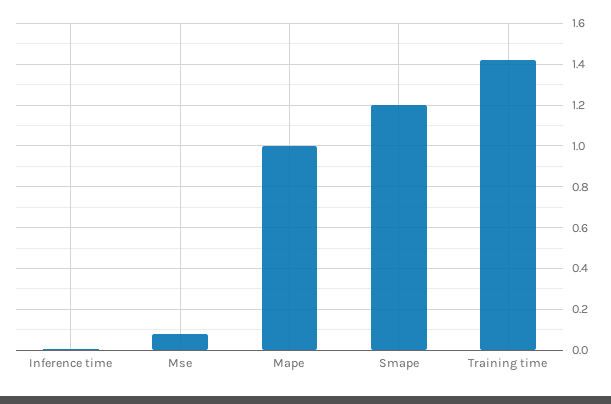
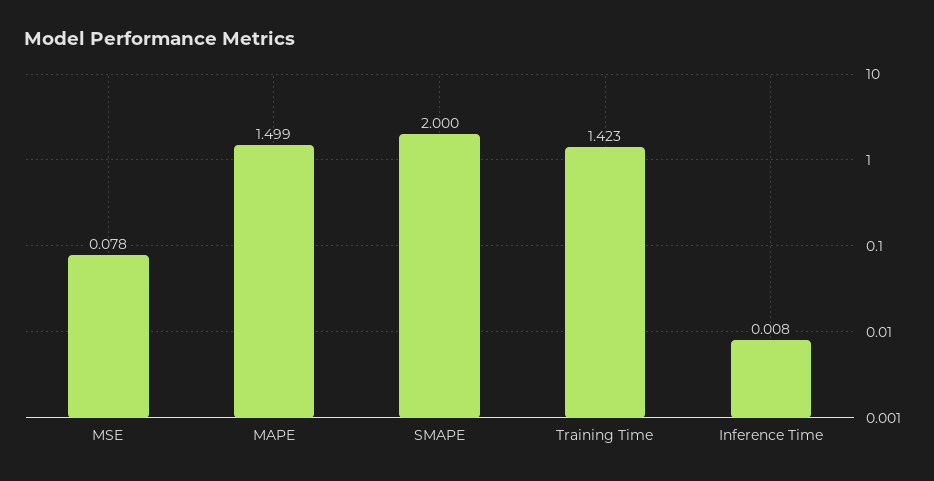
Mape: 1 -> 1.499
Smape: 1.2 -> 2

